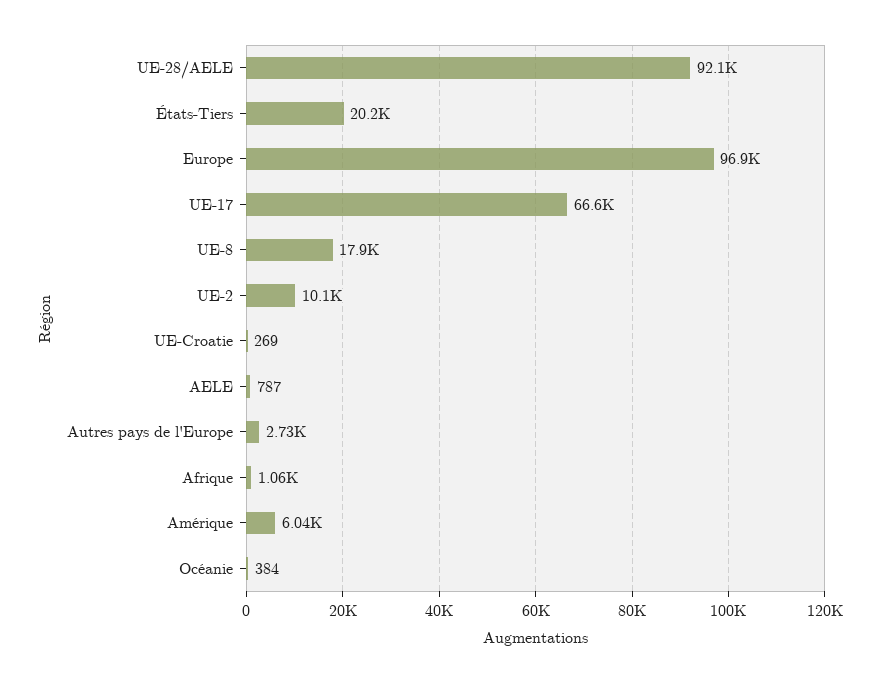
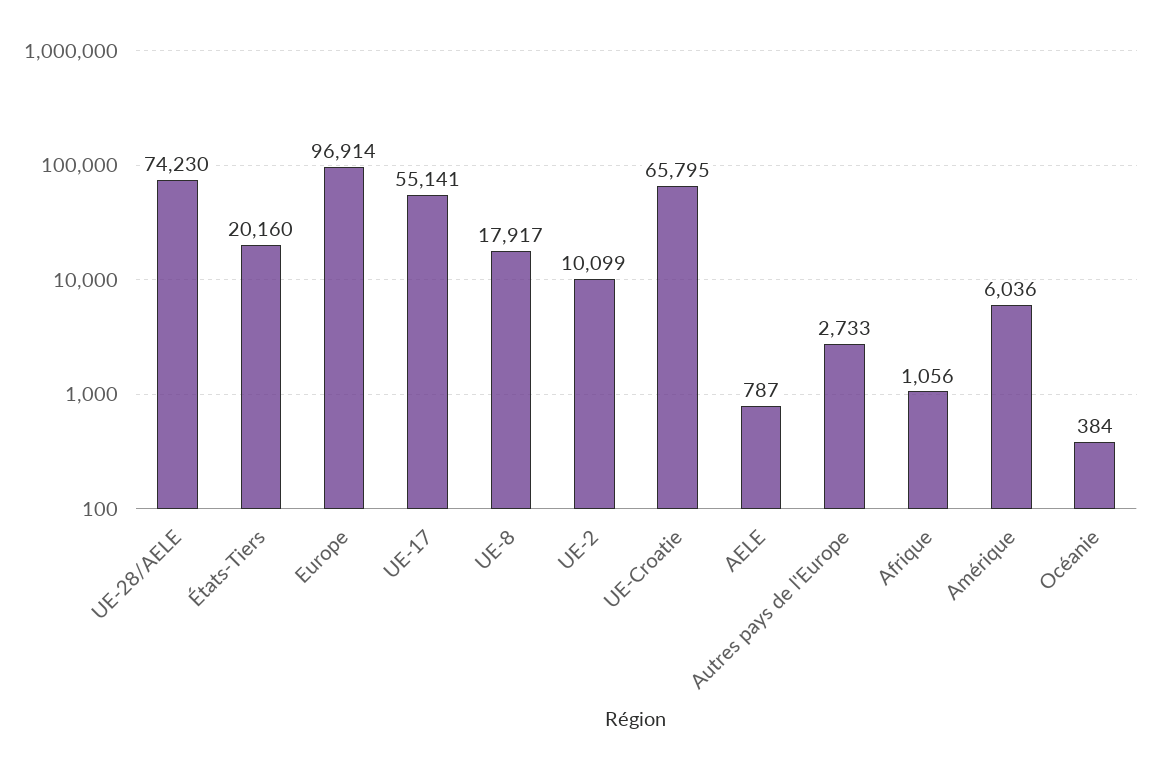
UE-28/AELE: 92100 -> 74230
UE-17: 66600 -> 55141
UE-Croatie: 269 -> 65795

